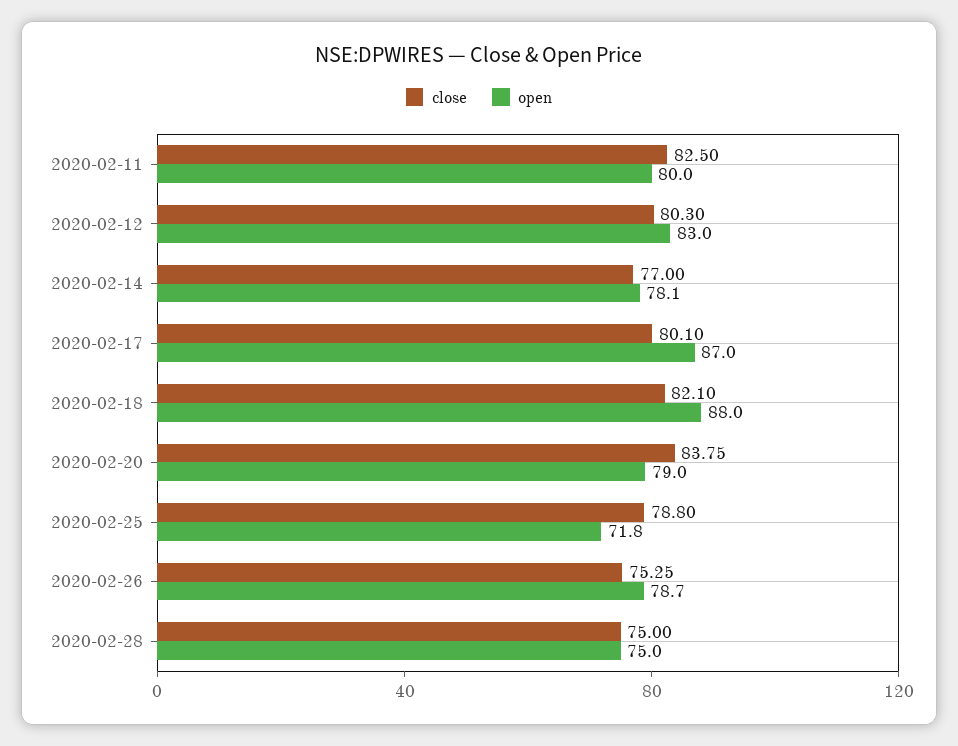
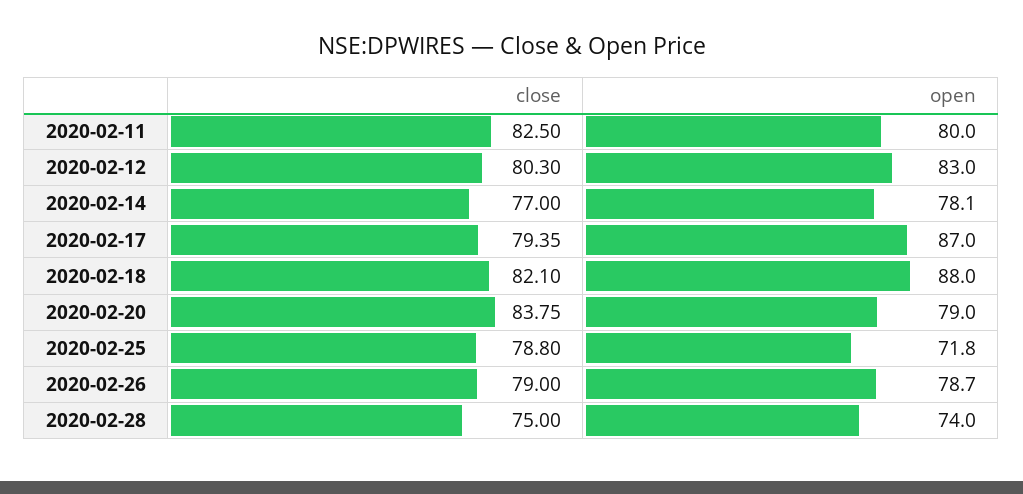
close, 2020-02-17: 80.1 -> 79.35
close, 2020-02-26: 75.25 -> 79
open, 2020-02-28: 75 -> 74

